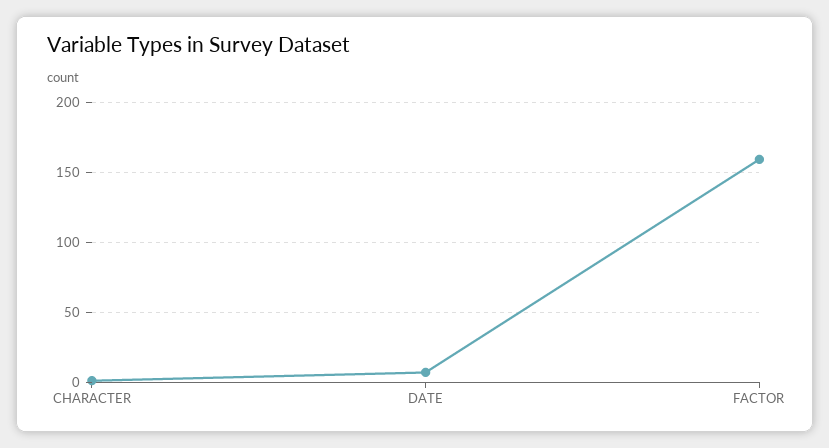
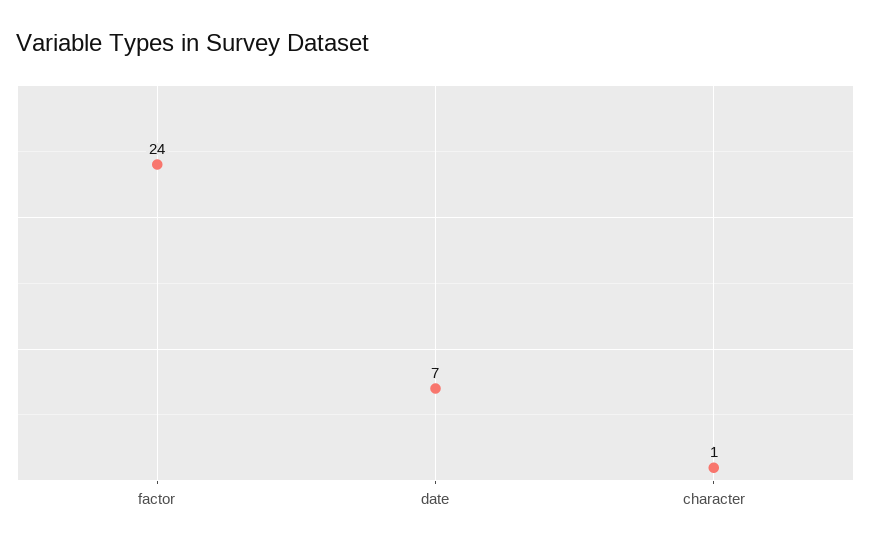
FACTOR: 160 -> 24

